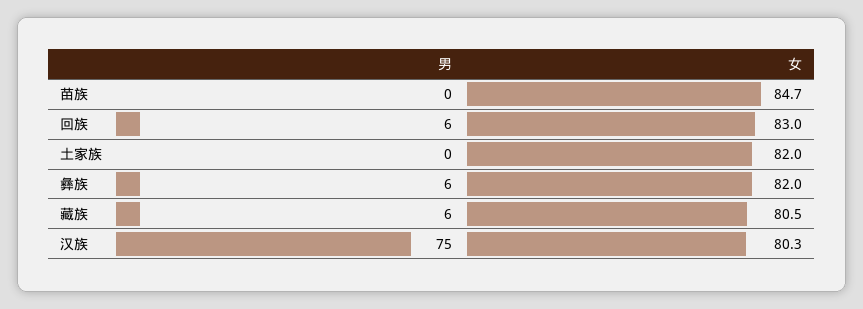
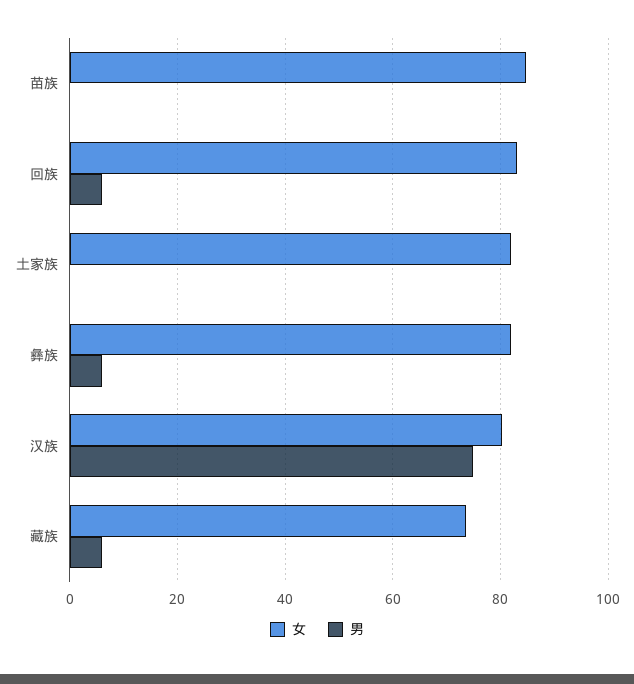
女, 藏族: 80.5 -> 74

